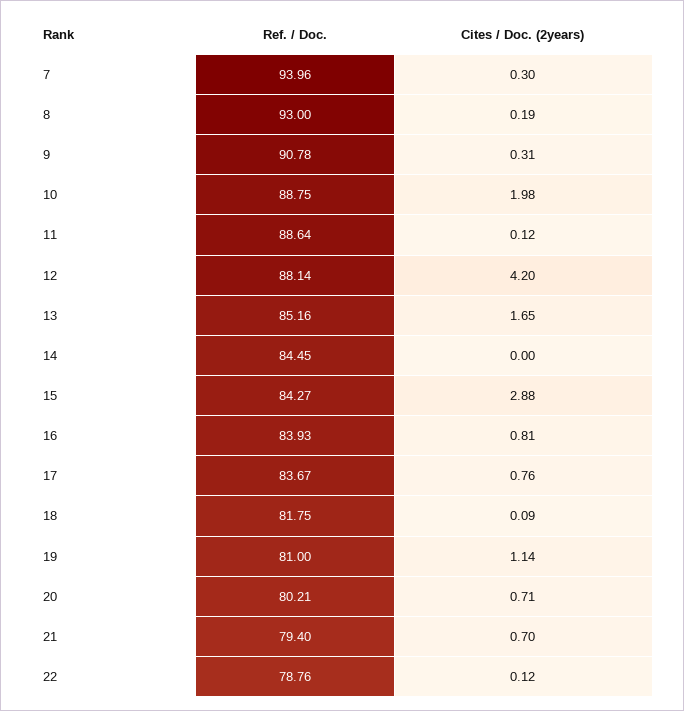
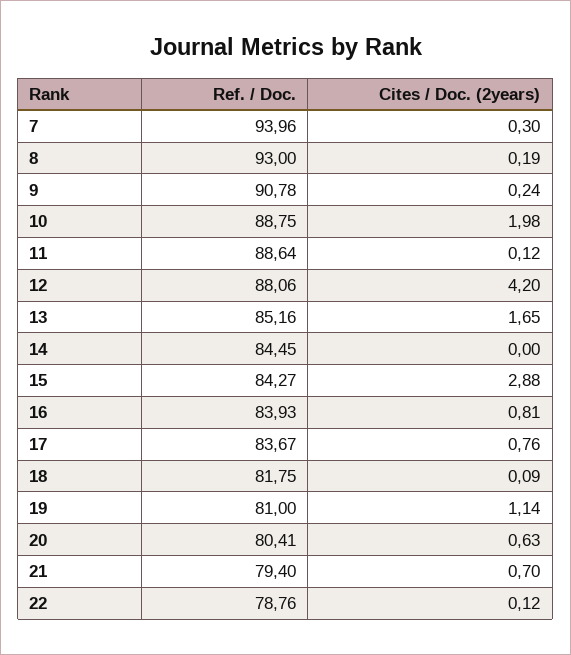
Cites / Doc. (2years), 9: 0.31 -> 0.24
Ref. / Doc., 12: 88.14 -> 88.06
Ref. / Doc., 20: 80.21 -> 80.41
Cites / Doc. (2years), 20: 0.71 -> 0.63

